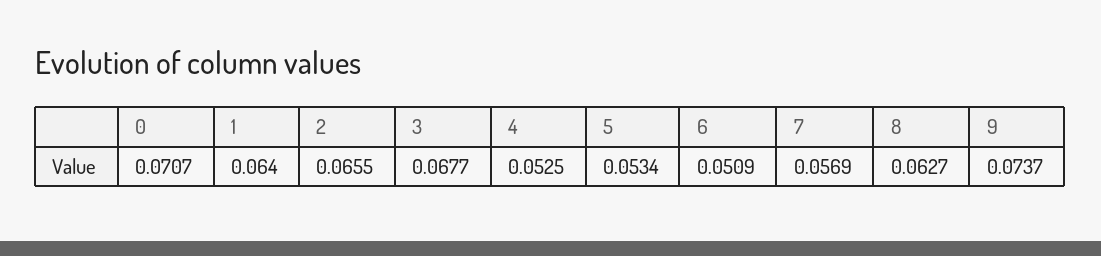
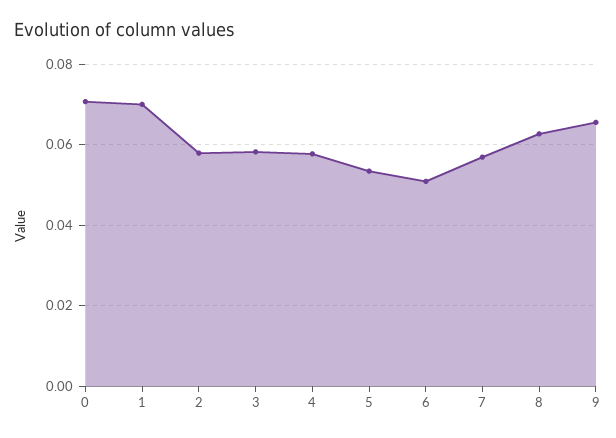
1: 0.064 -> 0.07
2: 0.0655 -> 0.058
3: 0.0677 -> 0.058
4: 0.0525 -> 0.058
9: 0.0737 -> 0.066

